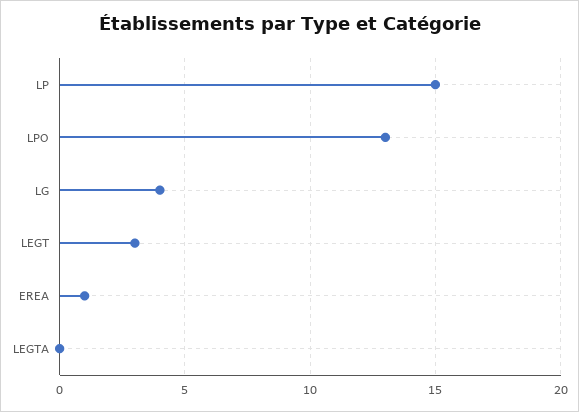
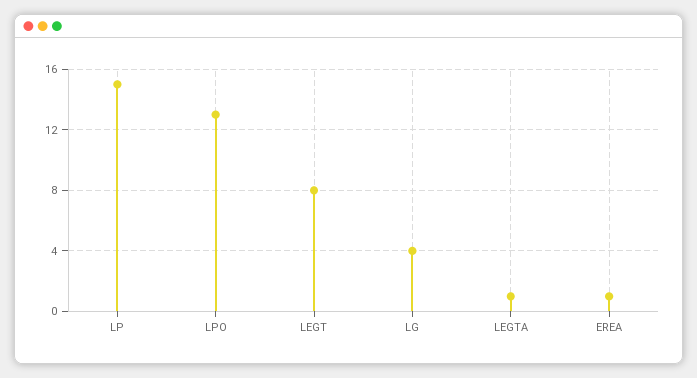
LEGT: 3 -> 8
LEGTA: 0 -> 1

